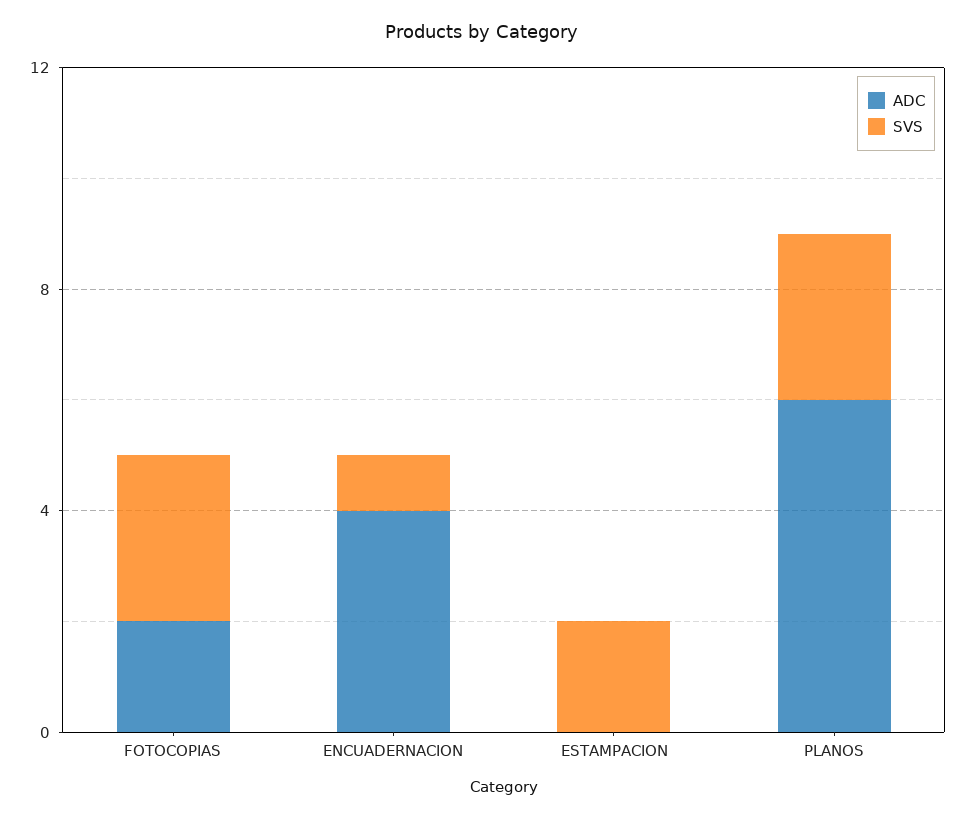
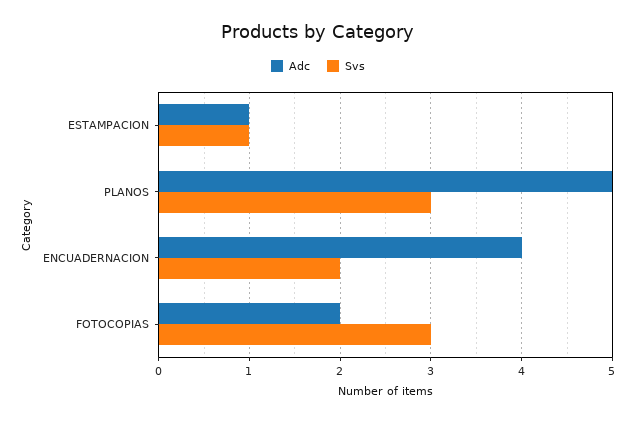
SVS, ENCUADERNACION: 1 -> 2
ADC, ESTAMPACION: 0 -> 1
SVS, ESTAMPACION: 2 -> 1
ADC, PLANOS: 6 -> 5

